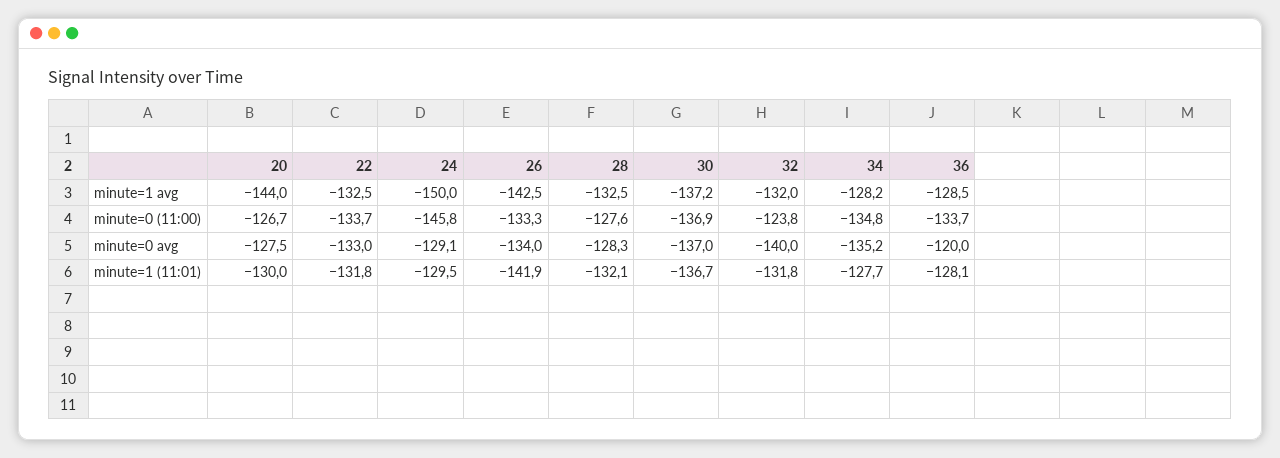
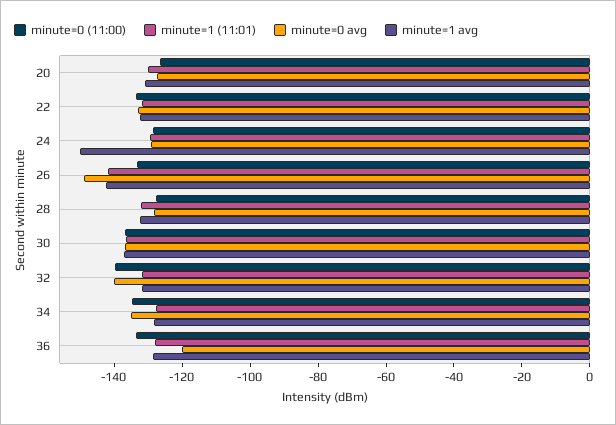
minute=1 avg, 20: -144 -> -130
minute=0 (11:00), 24: -145.8 -> -130
minute=0 (11:00), 32: -123.8 -> -140
minute=0 avg, 26: -134 -> -150

